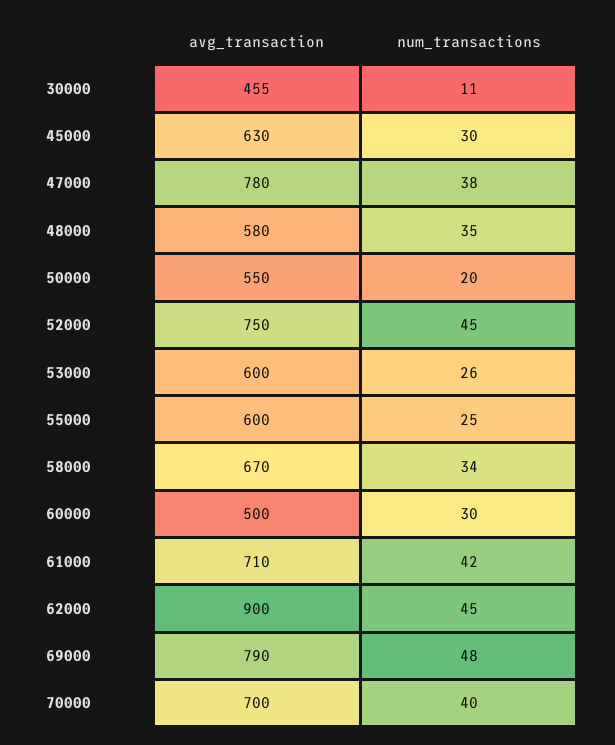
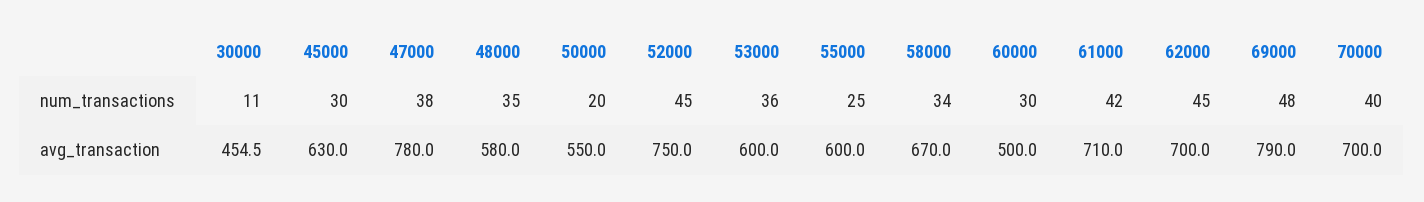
num_transactions, 53000: 26 -> 36
avg_transaction, 62000: 900 -> 700

